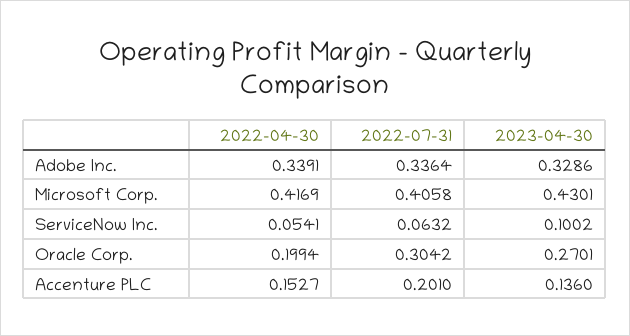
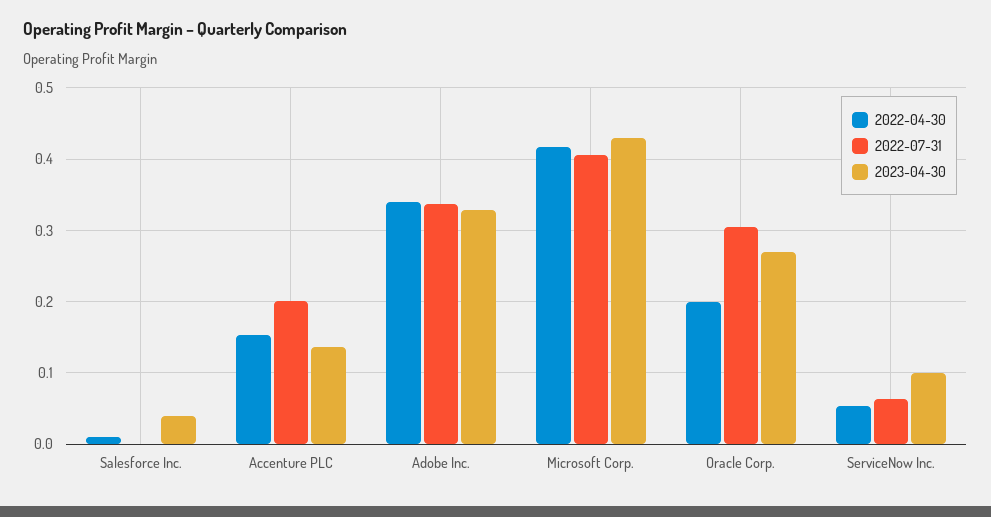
2022-04-30, Salesforce Inc.: none -> 0.01
2022-07-31, Salesforce Inc.: none -> 0
2023-04-30, Salesforce Inc.: none -> 0.04

